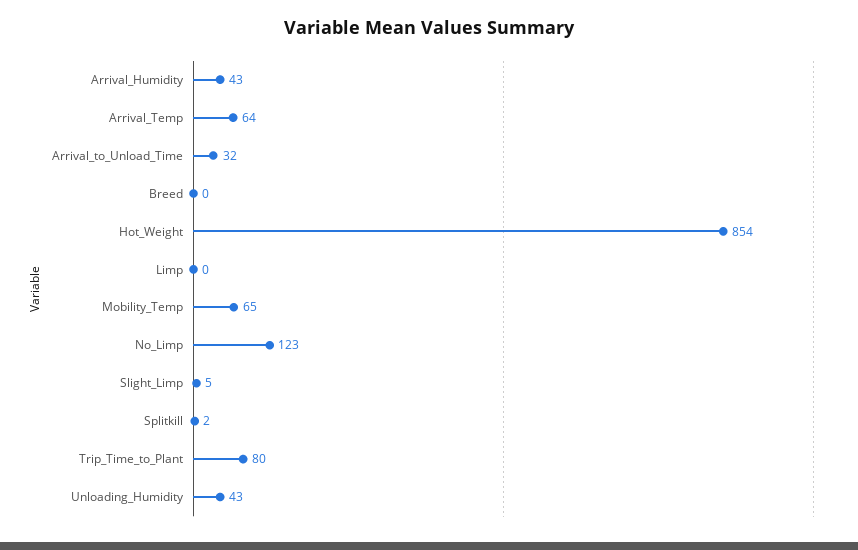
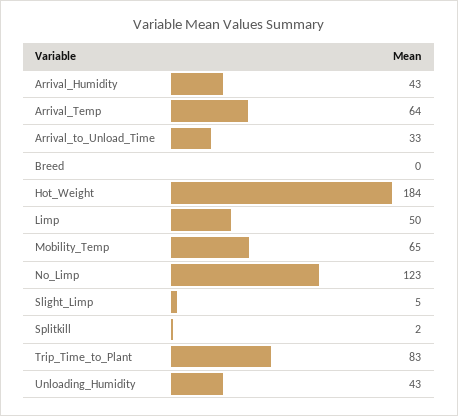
Arrival_to_Unload_Time: 32 -> 33
Hot_Weight: 854 -> 184
Limp: 0 -> 50
Trip_Time_to_Plant: 80 -> 83

